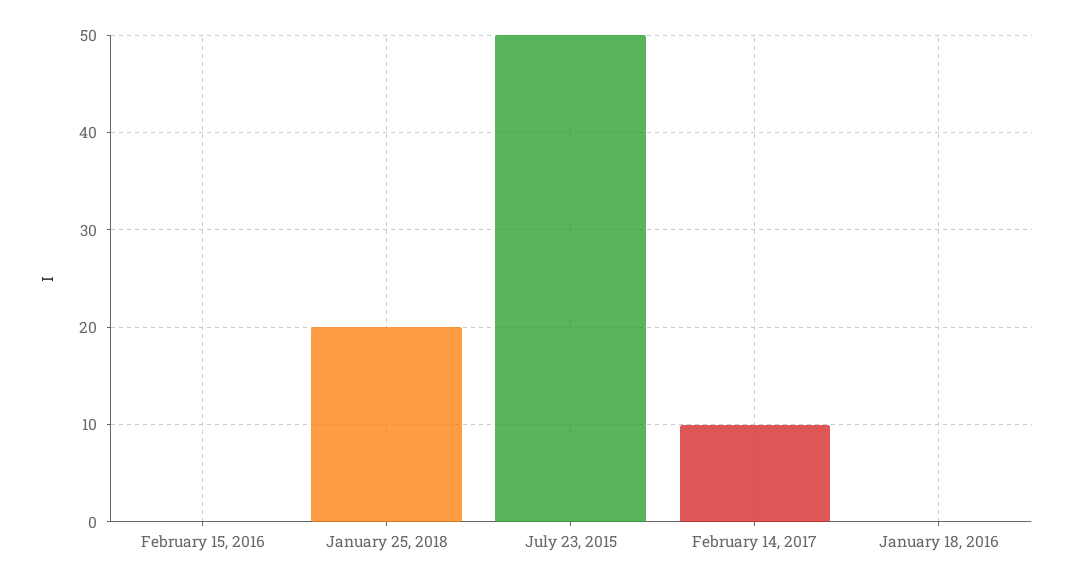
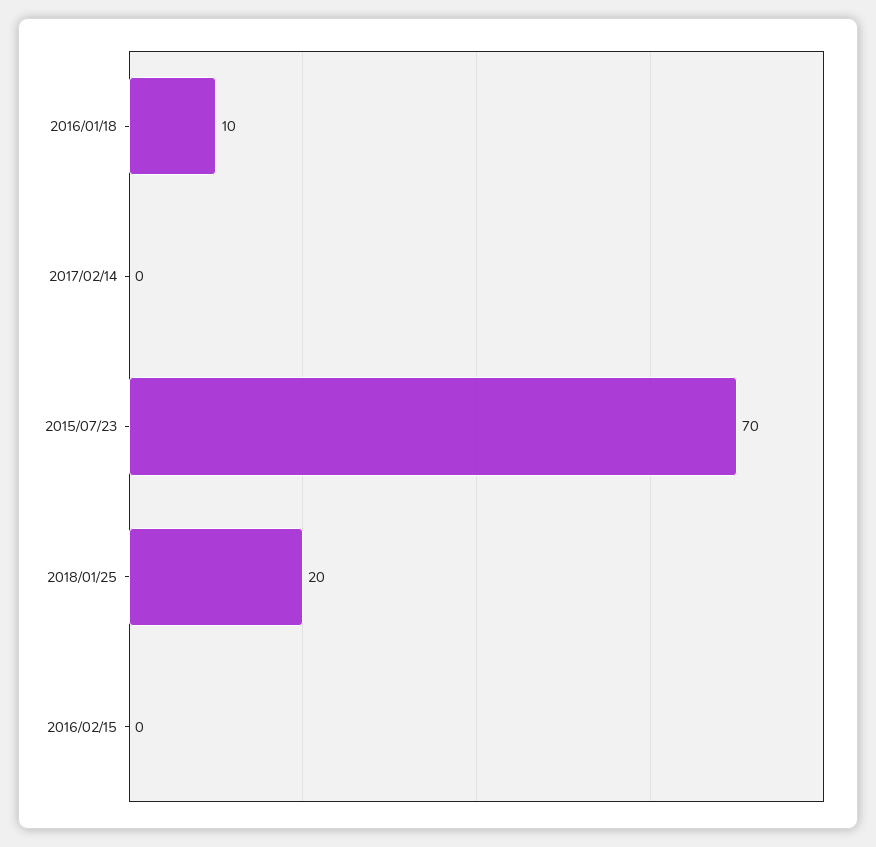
July 23, 2015: 50 -> 70
February 14, 2017: 10 -> 0
January 18, 2016: 0 -> 10

